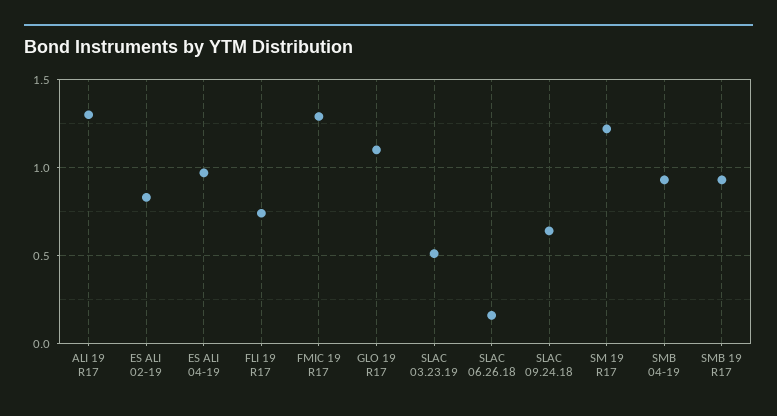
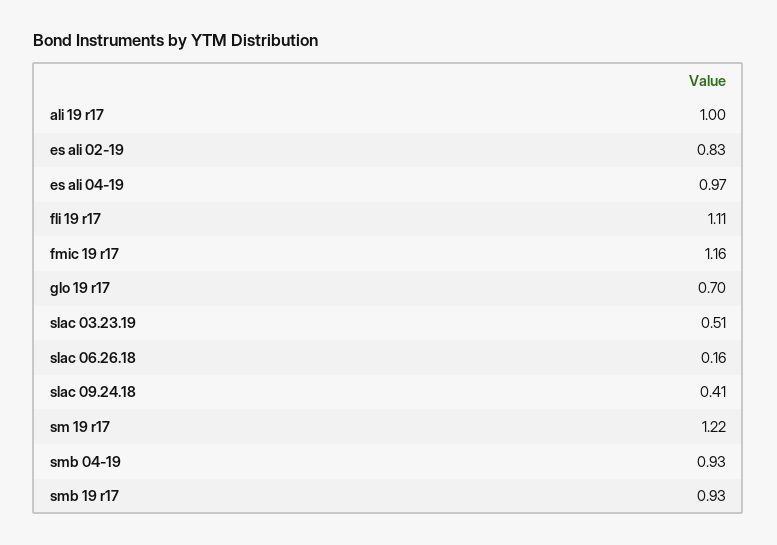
ALI 19 R17: 1.3 -> 1
FLI 19 R17: 0.75 -> 1.11
FMIC 19 R17: 1.3 -> 1.16
GLO 19 R17: 1.1 -> 0.7
SLAC 09.24.18: 0.65 -> 0.41

